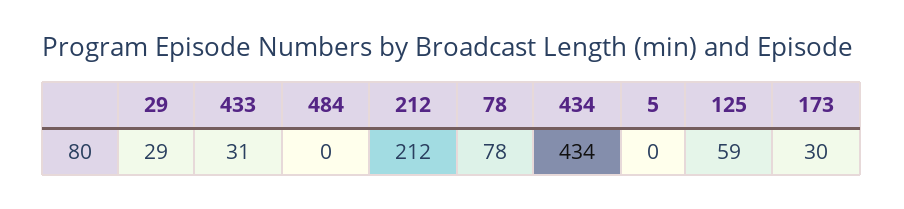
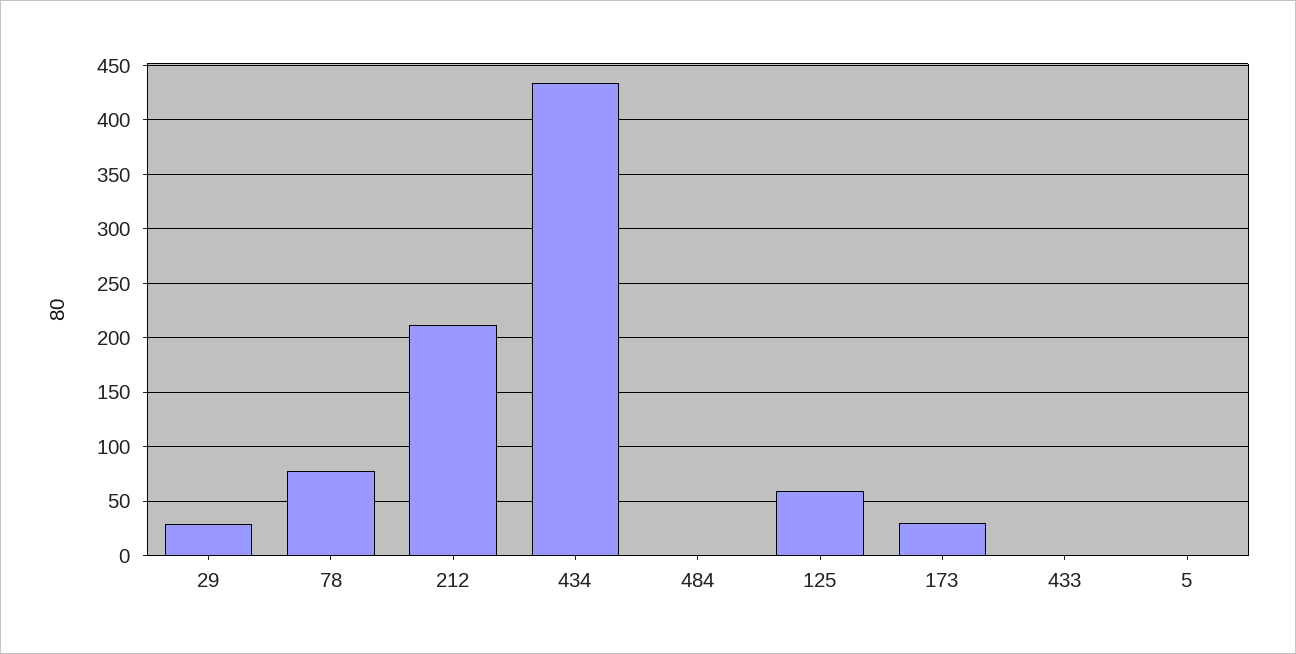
433: 31 -> 0

